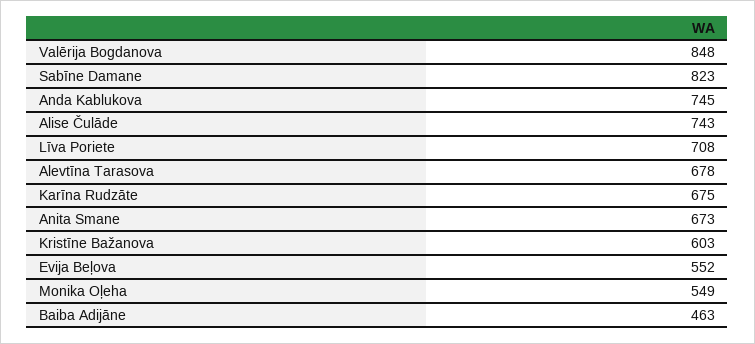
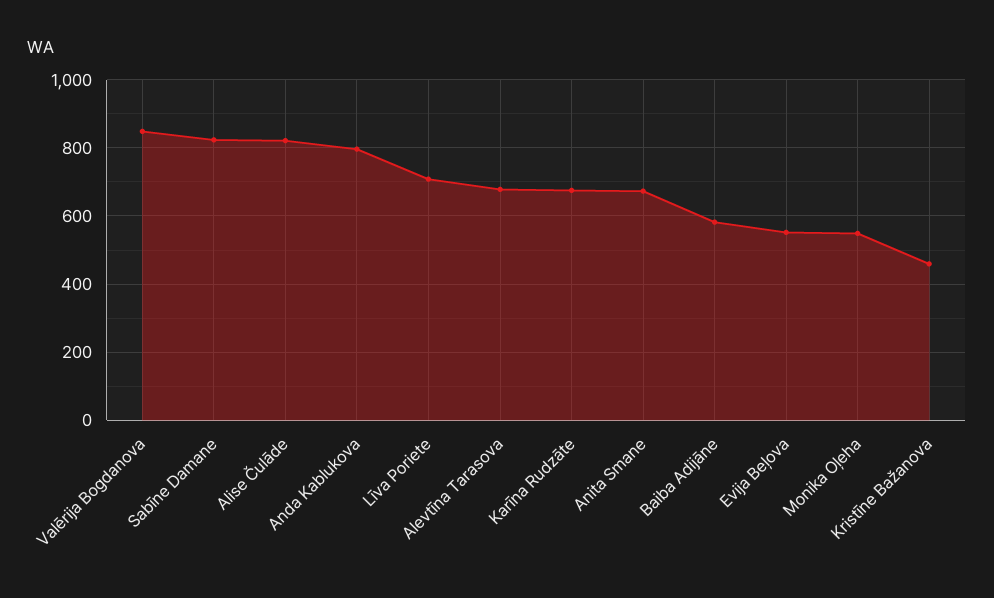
Anda Kablukova: 745 -> 800
Alise Čulāde: 743 -> 820
Kristīne Bažanova: 603 -> 460
Baiba Adijāne: 463 -> 580

